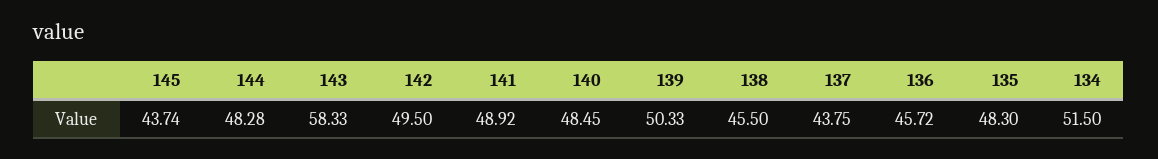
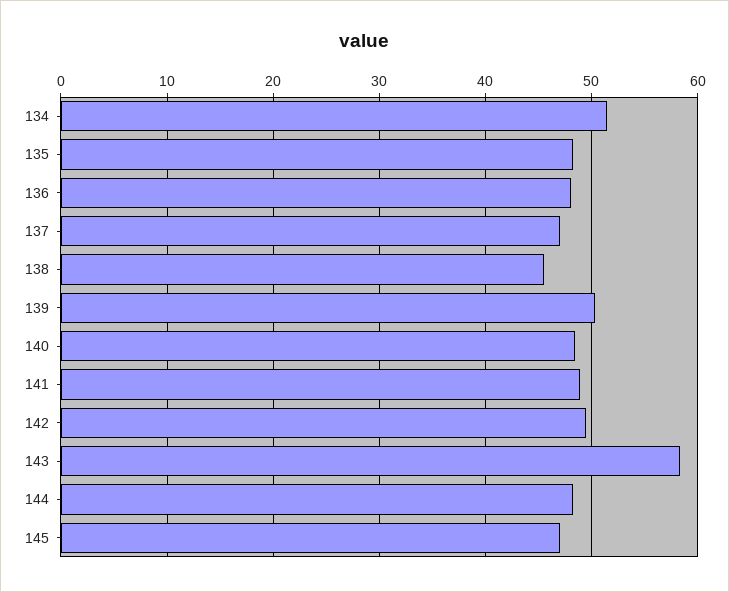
145: 43.74 -> 47
137: 43.75 -> 47
136: 45.72 -> 48

